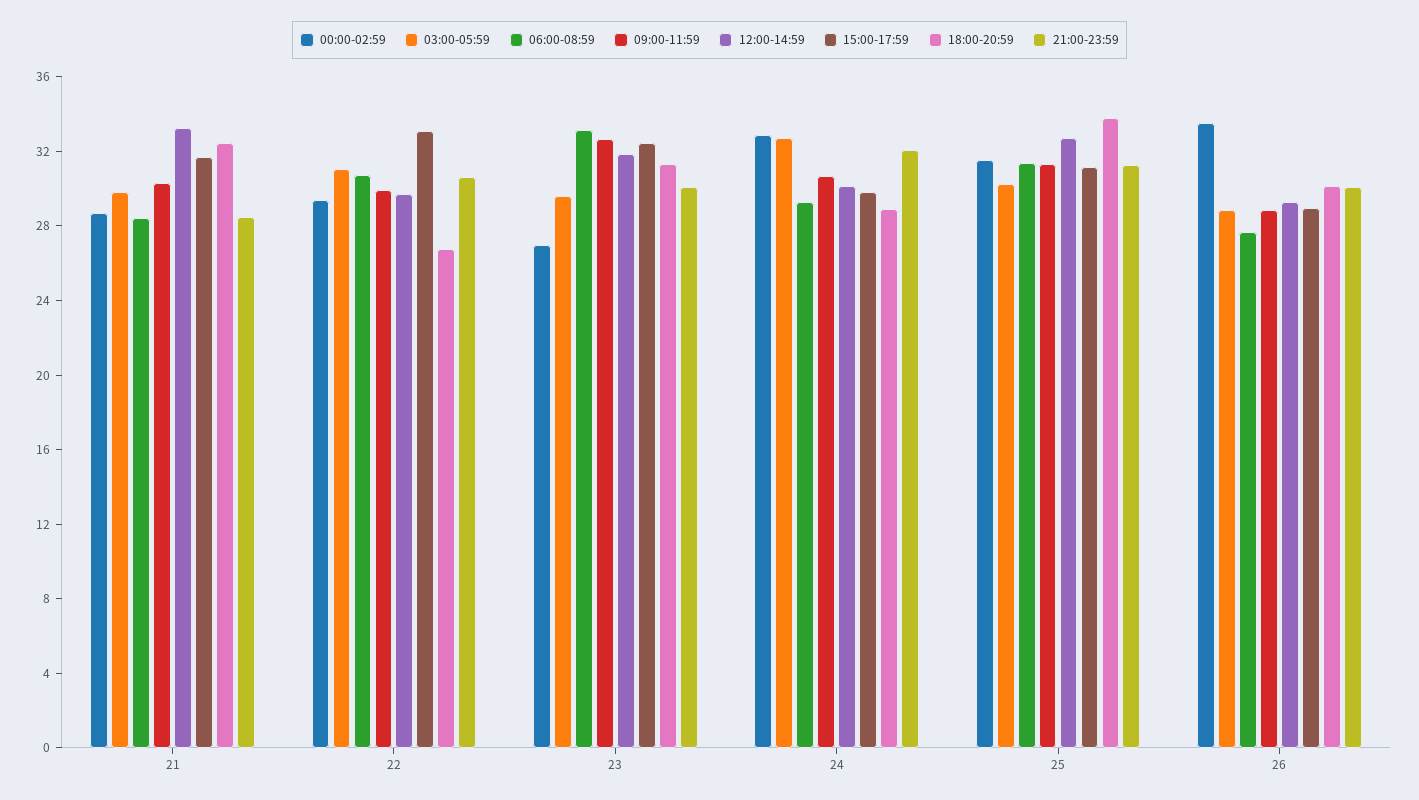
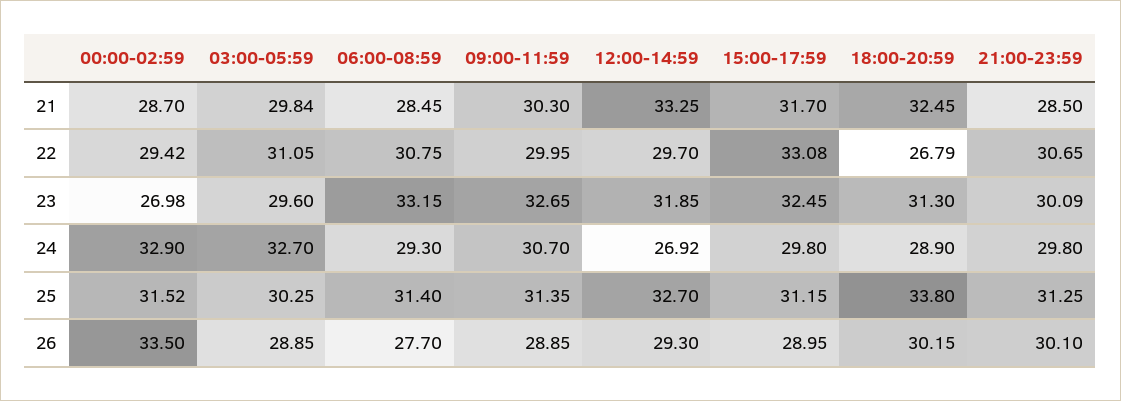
12:00-14:59, 24: 30 -> 26.92
21:00-23:59, 24: 32 -> 29.8

